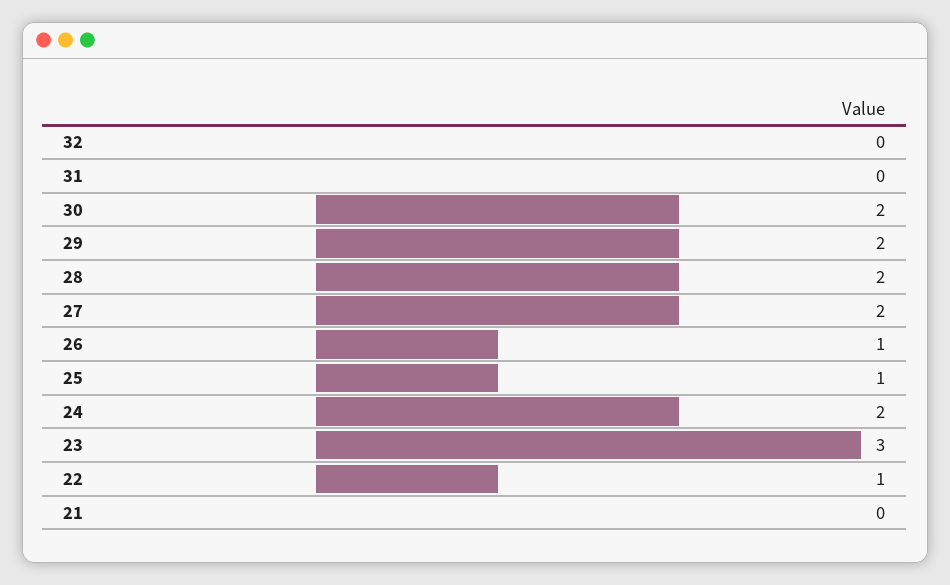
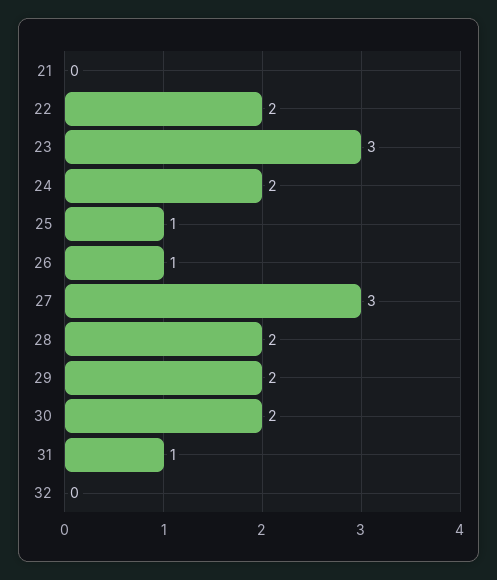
31: 0 -> 1
27: 2 -> 3
22: 1 -> 2

